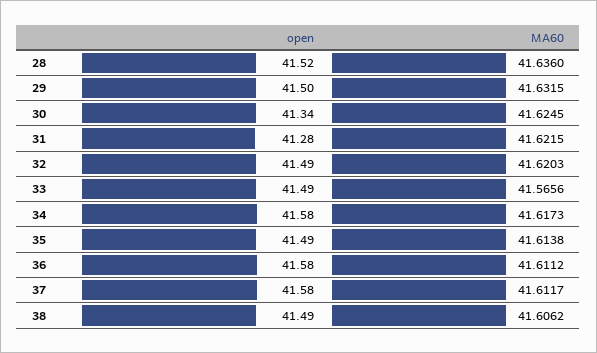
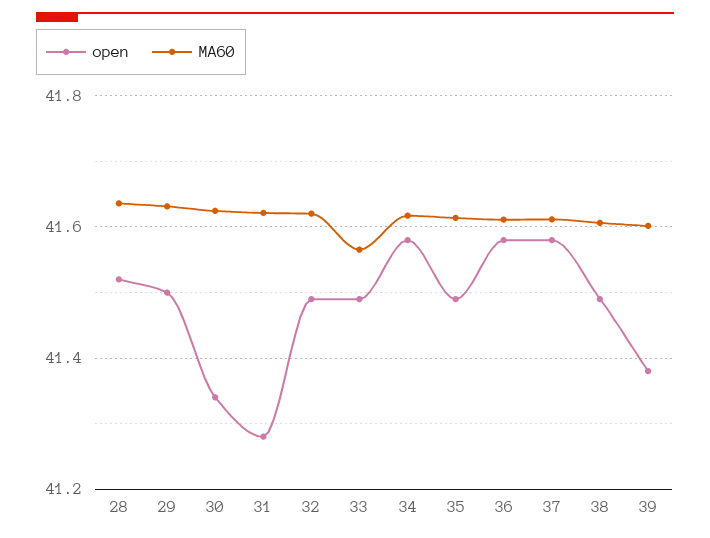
open, 39: none -> 41.38
MA60, 39: none -> 41.6

